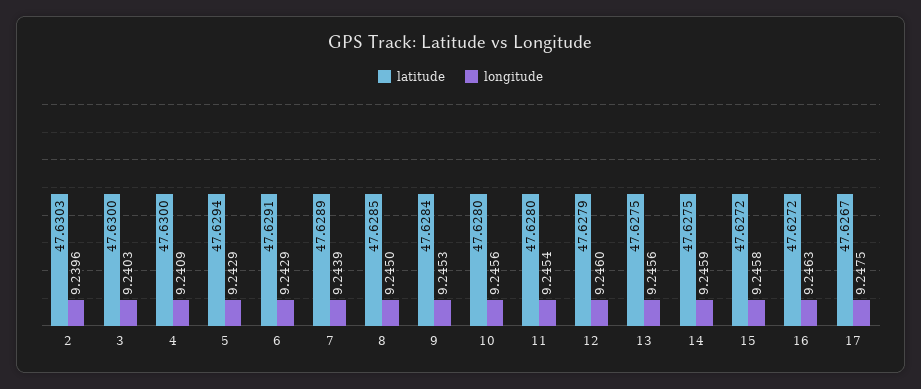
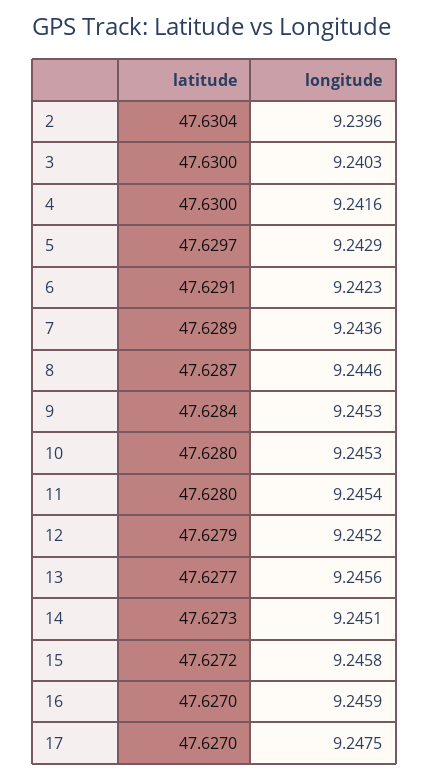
latitude, 2: 47.6303 -> 47.6304
longitude, 4: 9.2409 -> 9.2416
latitude, 5: 47.6294 -> 47.6297
longitude, 6: 9.2429 -> 9.2423
longitude, 7: 9.2439 -> 9.2436
latitude, 8: 47.6285 -> 47.6287
longitude, 8: 9.245 -> 9.2446
longitude, 10: 9.2456 -> 9.2453
longitude, 12: 9.246 -> 9.2452
latitude, 13: 47.6275 -> 47.6277
latitude, 14: 47.6275 -> 47.6273
longitude, 14: 9.2459 -> 9.2451
latitude, 16: 47.6272 -> 47.627
longitude, 16: 9.2463 -> 9.2459
latitude, 17: 47.6267 -> 47.627

